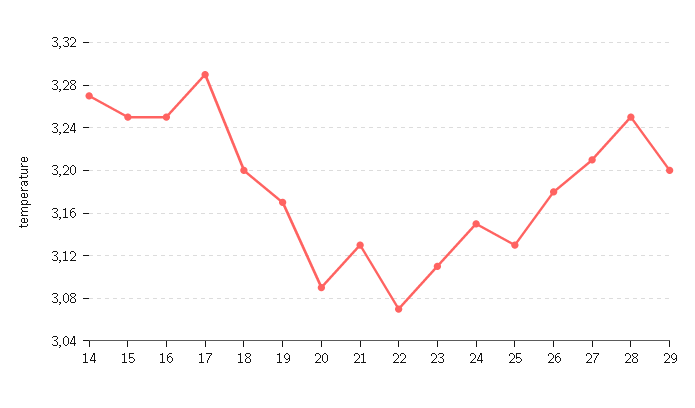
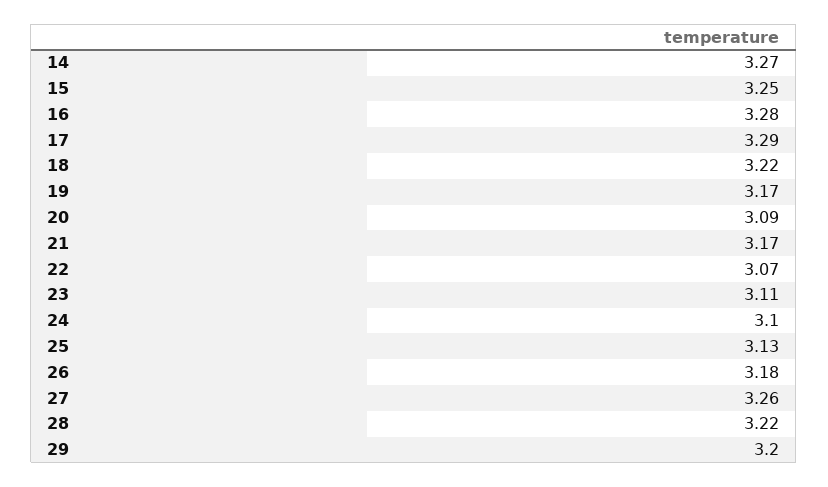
16: 3.25 -> 3.28
18: 3.2 -> 3.22
21: 3.13 -> 3.17
24: 3.15 -> 3.1
27: 3.21 -> 3.26
28: 3.25 -> 3.22

